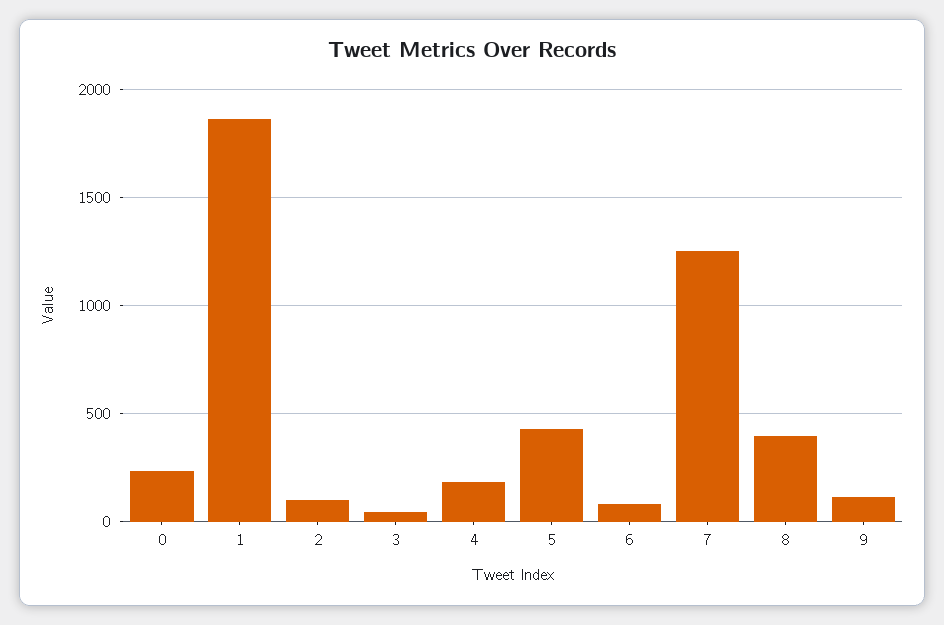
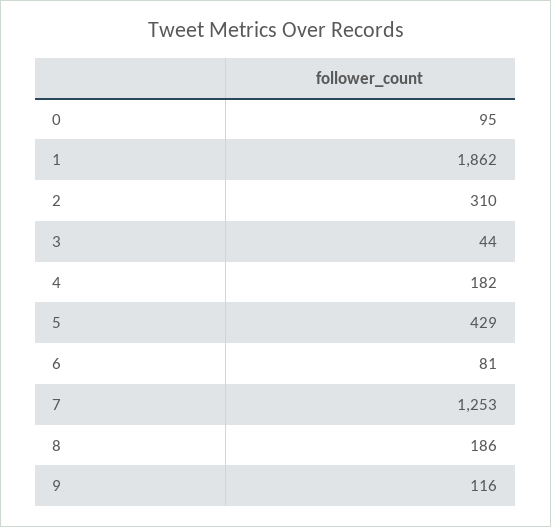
0: 250 -> 95
2: 100 -> 310
8: 400 -> 186

